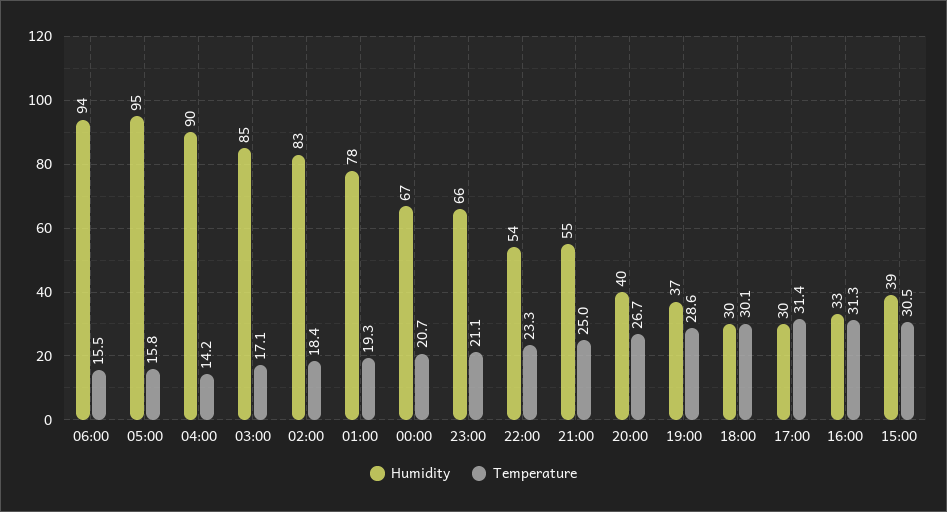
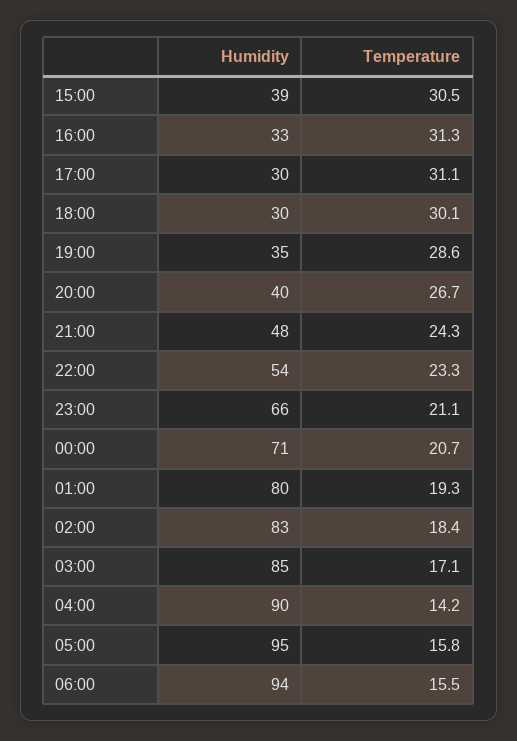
Humidity, 01:00: 78 -> 80
Humidity, 00:00: 67 -> 71
Humidity, 21:00: 55 -> 48
Temperature, 21:00: 25 -> 24.3
Humidity, 19:00: 37 -> 35
Temperature, 17:00: 31.4 -> 31.1

